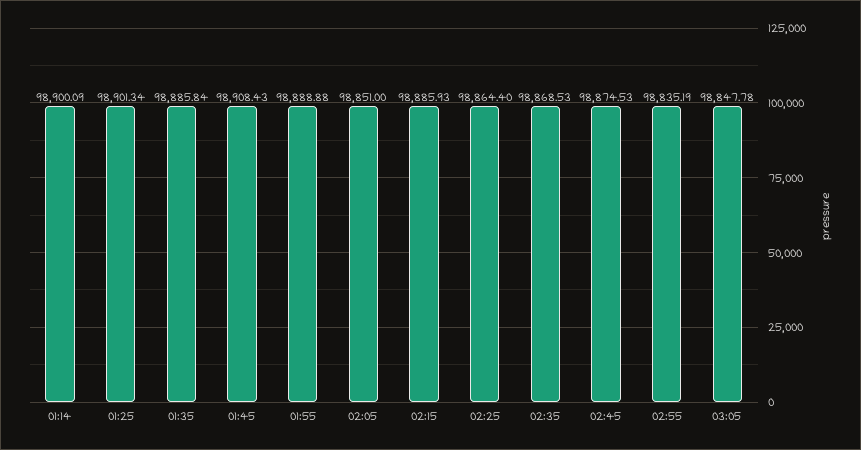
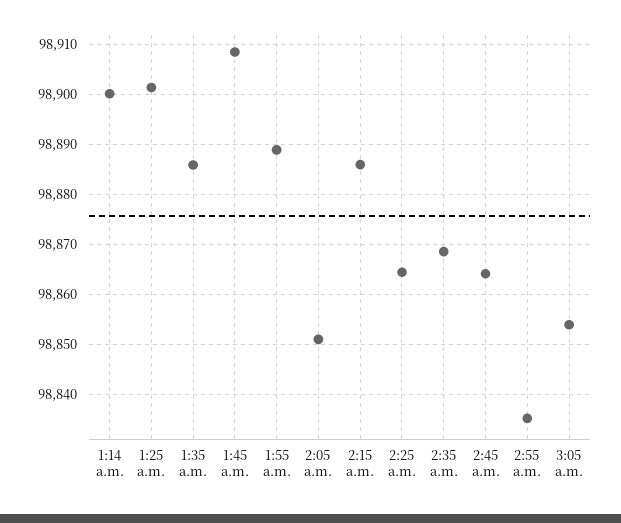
02:45: 98874.53 -> 98864
03:05: 98847.78 -> 98854

